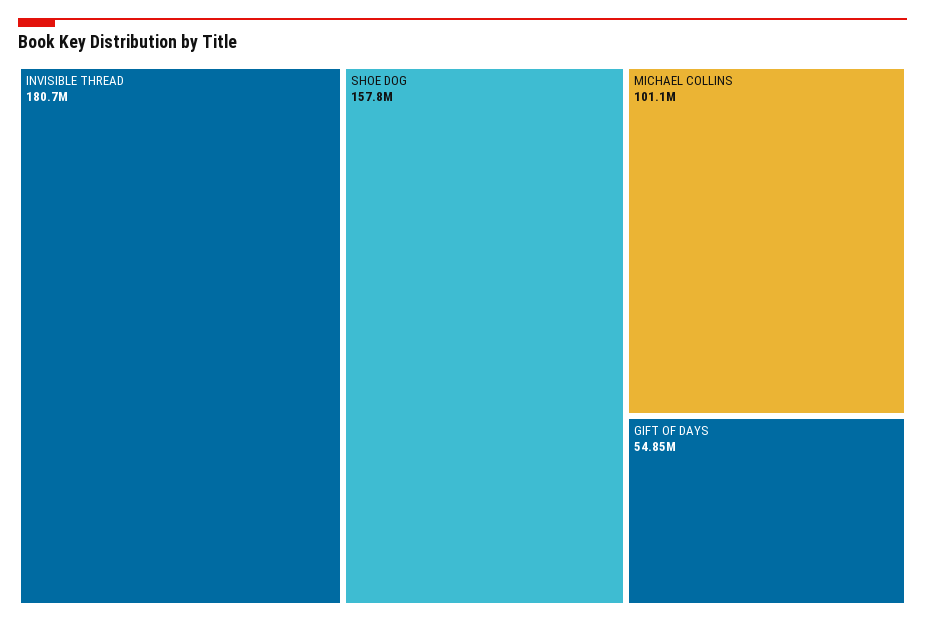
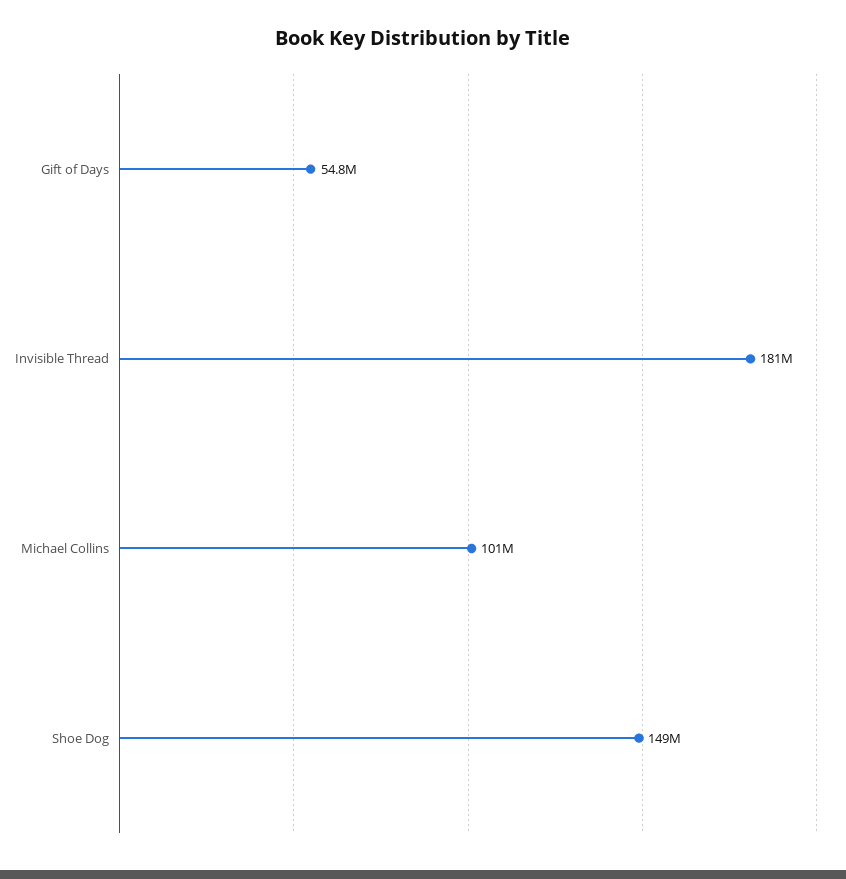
SHOE DOG: 157800000 -> 149000000

